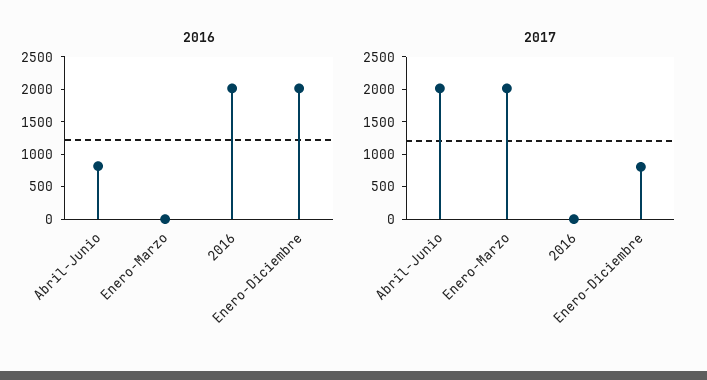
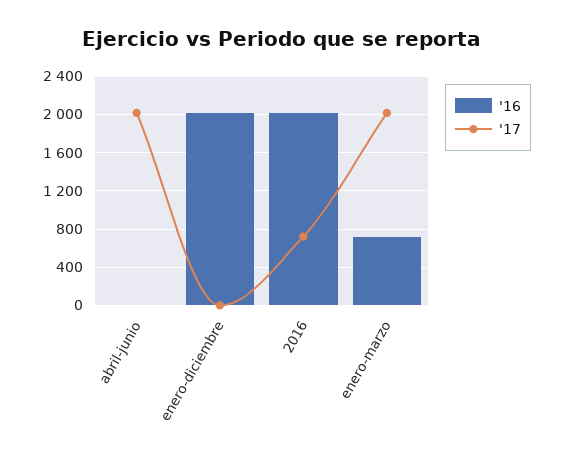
2016, Abril-Junio: 750 -> 0
2016, Enero-Marzo: 0 -> 700
2017, 2016: 0 -> 700
2017, Enero-Diciembre: 750 -> 0

